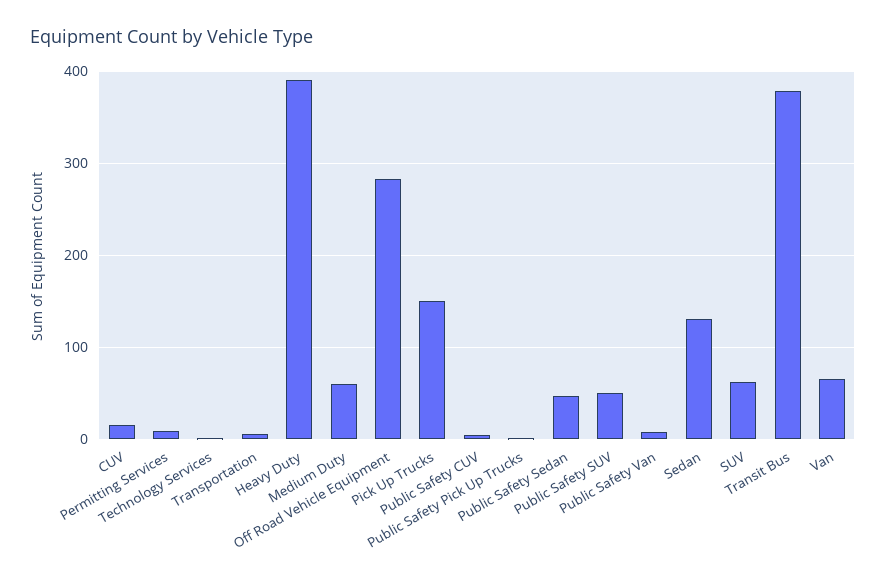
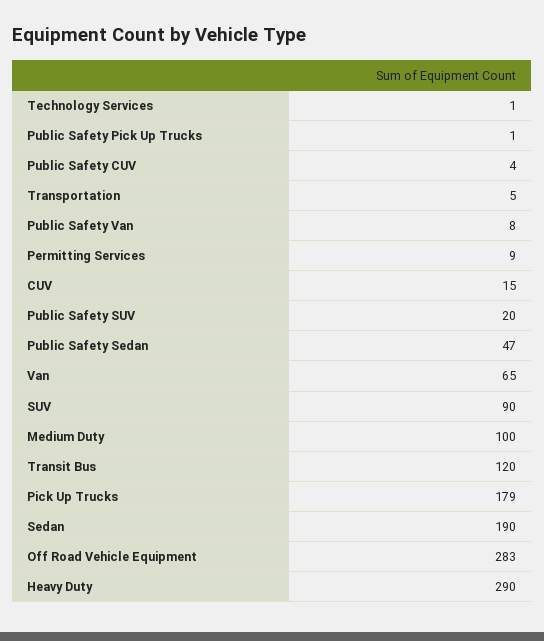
Heavy Duty: 390 -> 290
Medium Duty: 60 -> 100
Pick Up Trucks: 150 -> 179
Public Safety SUV: 50 -> 20
Sedan: 130 -> 190
SUV: 60 -> 90
Transit Bus: 380 -> 120

